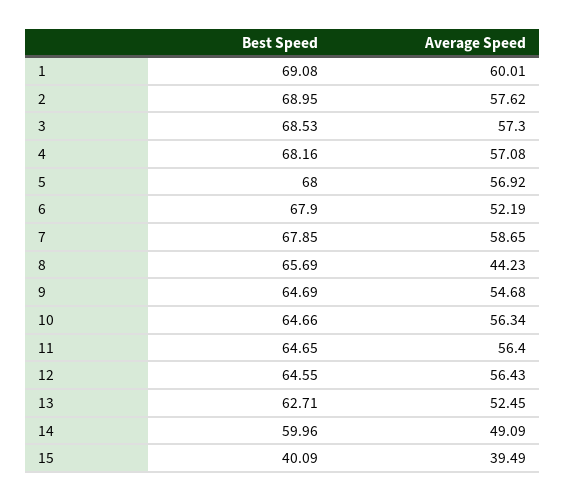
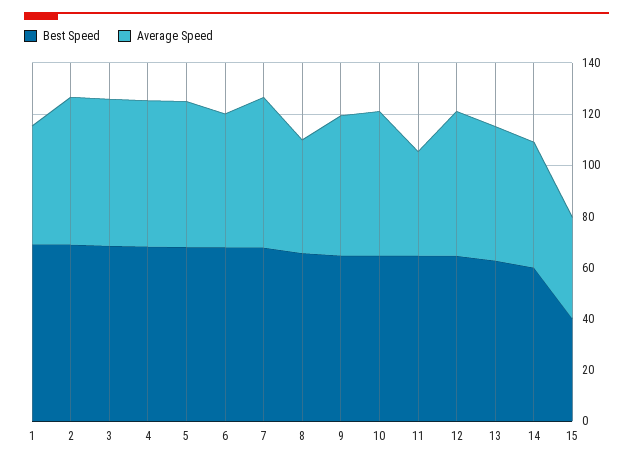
Average Speed, 1: 60.01 -> 45
Average Speed, 11: 56.4 -> 40

